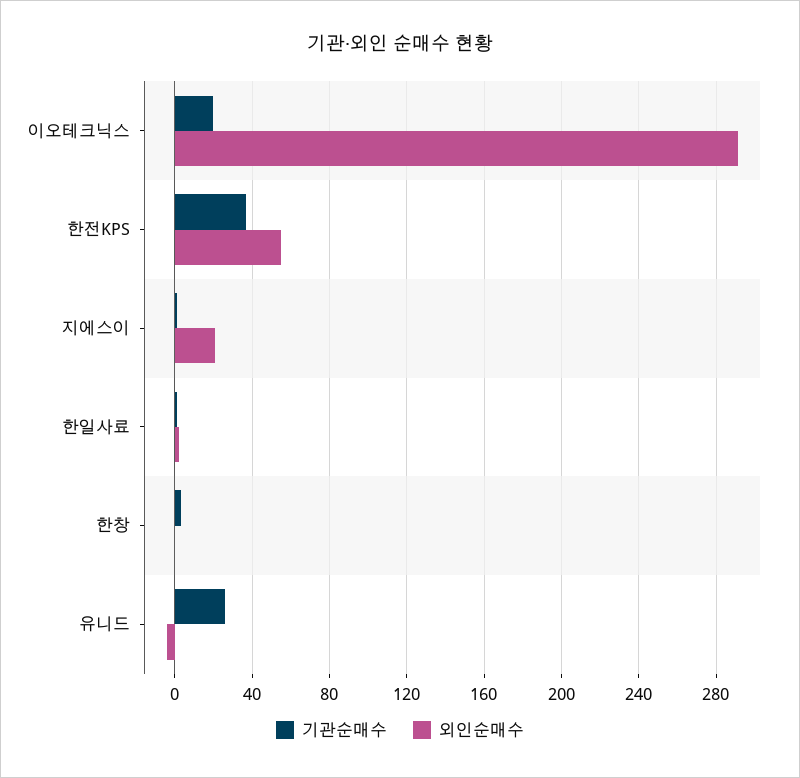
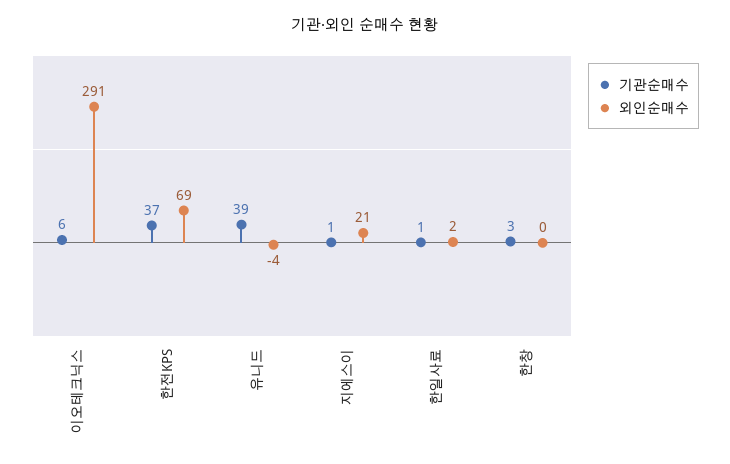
기관순매수, 이오테크닉스: 20 -> 6
외인순매수, 한전KPS: 55 -> 69
기관순매수, 유니드: 25 -> 39

